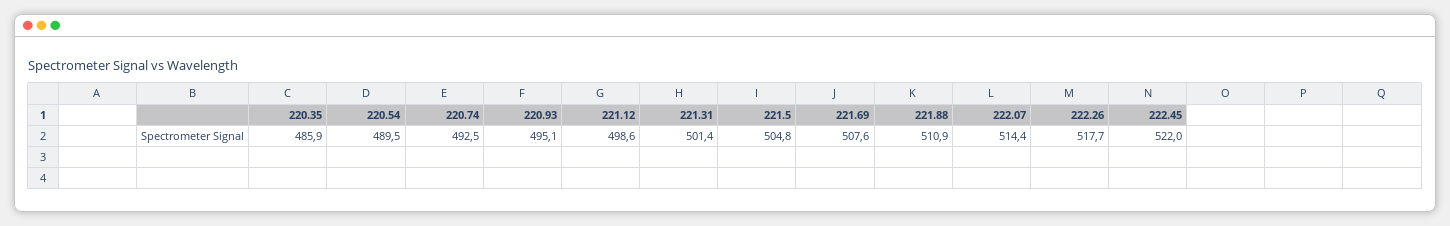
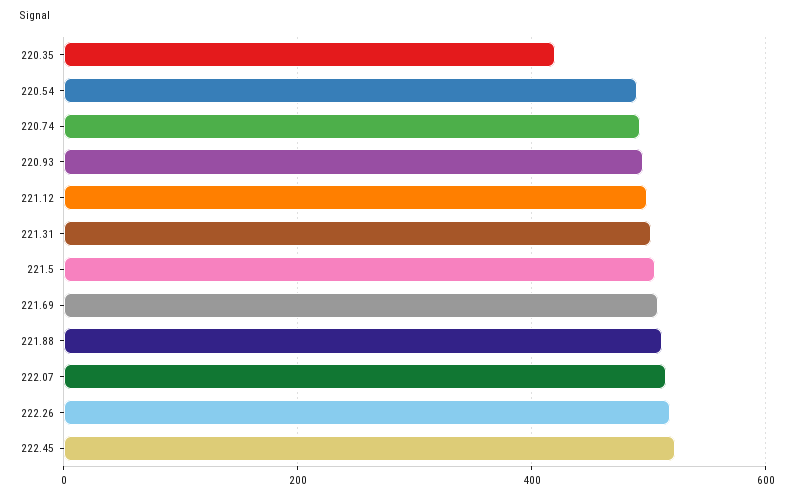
220.35: 485.9 -> 420

